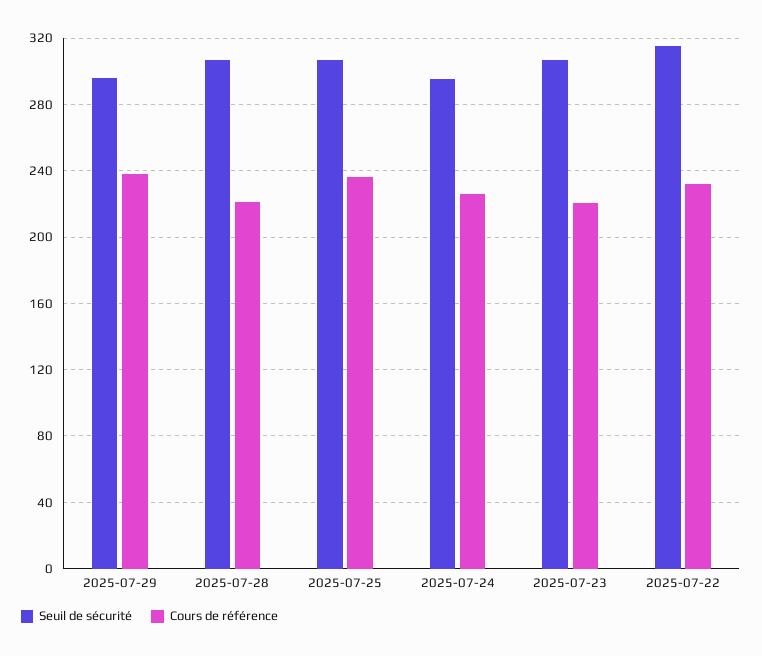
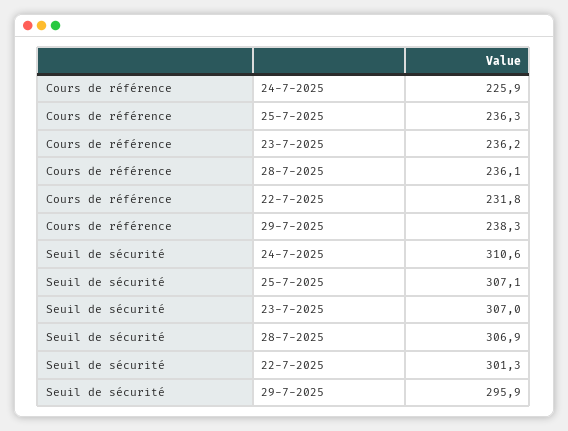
Cours de référence, 2025-07-28: 220 -> 236.1
Seuil de sécurité, 2025-07-24: 295 -> 310.6
Cours de référence, 2025-07-23: 220 -> 236.2
Seuil de sécurité, 2025-07-22: 315 -> 301.3

